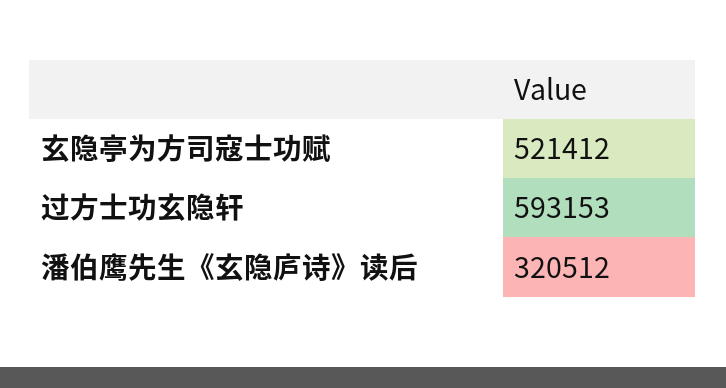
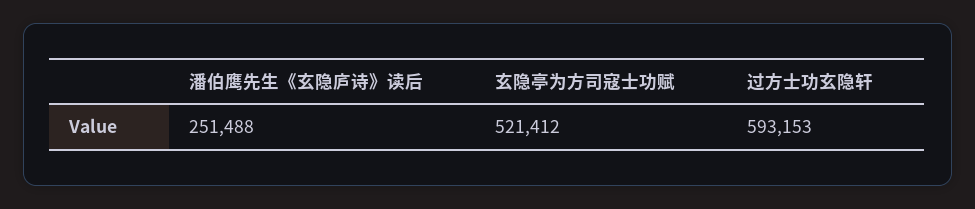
潘伯鹰先生《玄隐庐诗》读后: 320512 -> 251488

